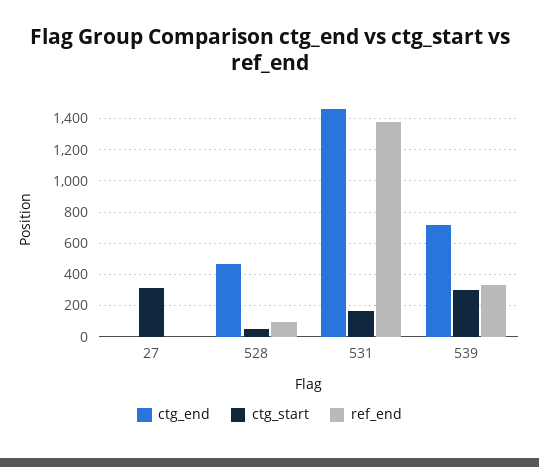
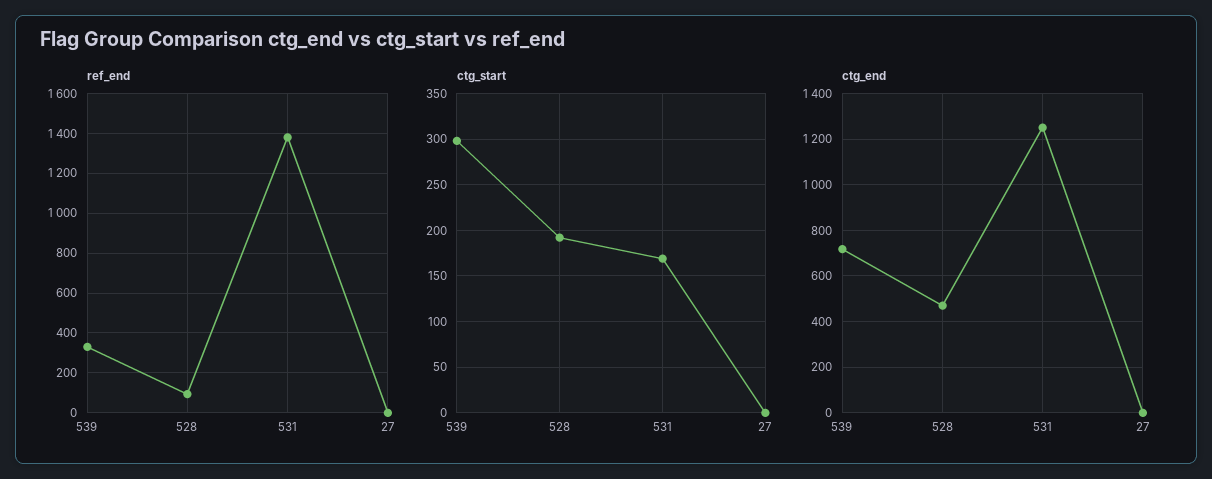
ctg_start, 27: 300 -> 0
ctg_start, 528: 50 -> 190
ctg_end, 531: 1450 -> 1250

